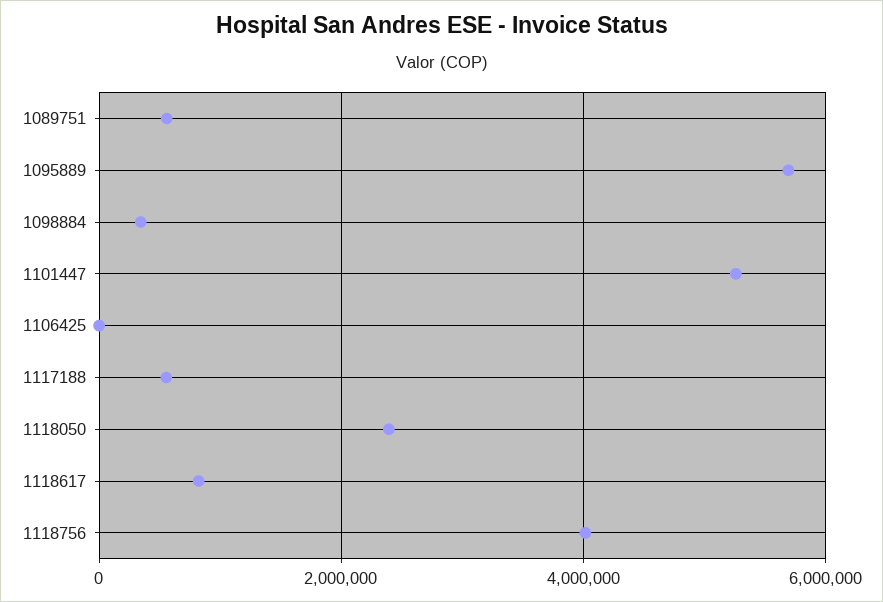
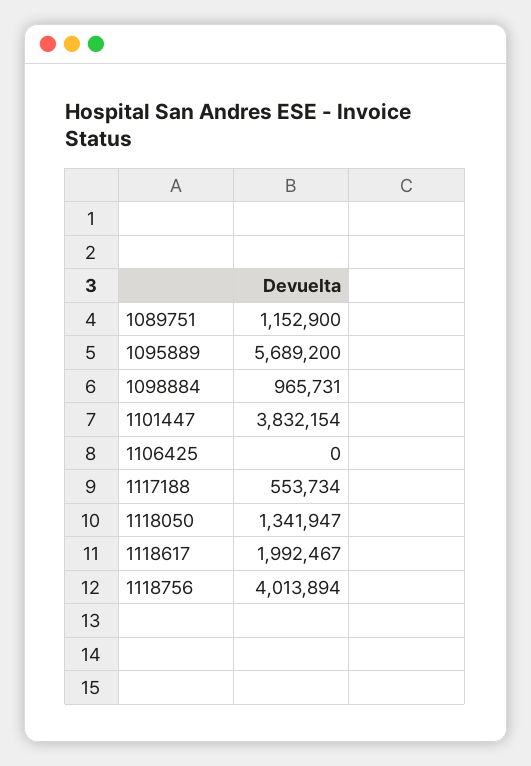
1089751: 600000 -> 1152900
1098884: 400000 -> 965731
1101447: 5200000 -> 3832154
1118050: 2400000 -> 1341947
1118617: 800000 -> 1992467

